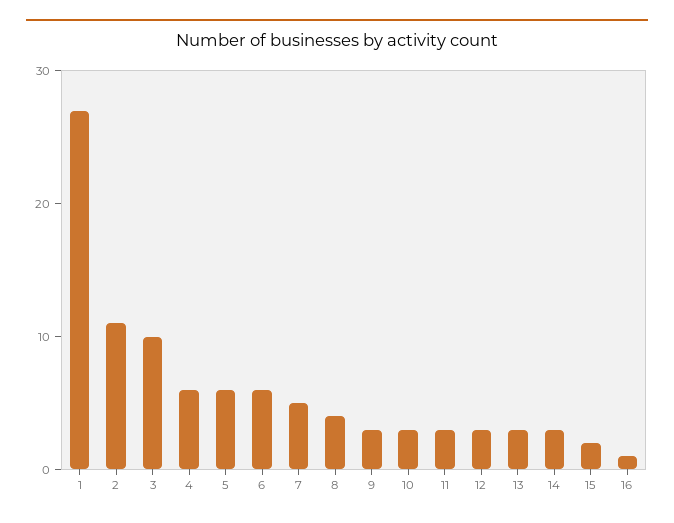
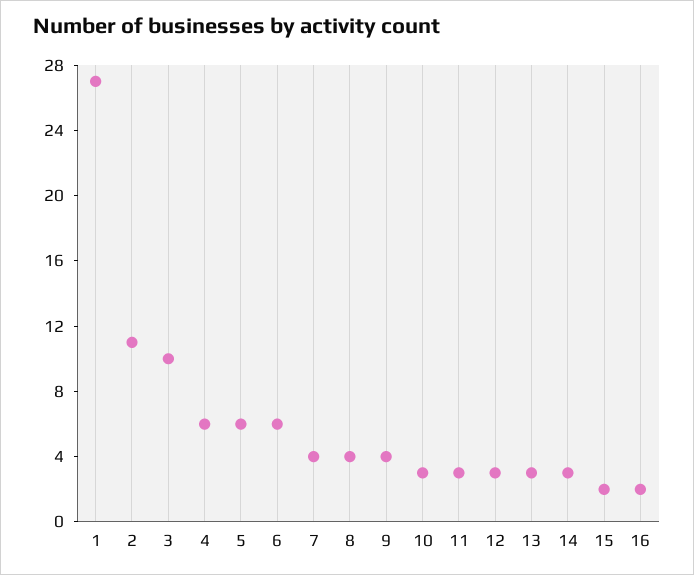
7: 5 -> 4
9: 3 -> 4
16: 1 -> 2

